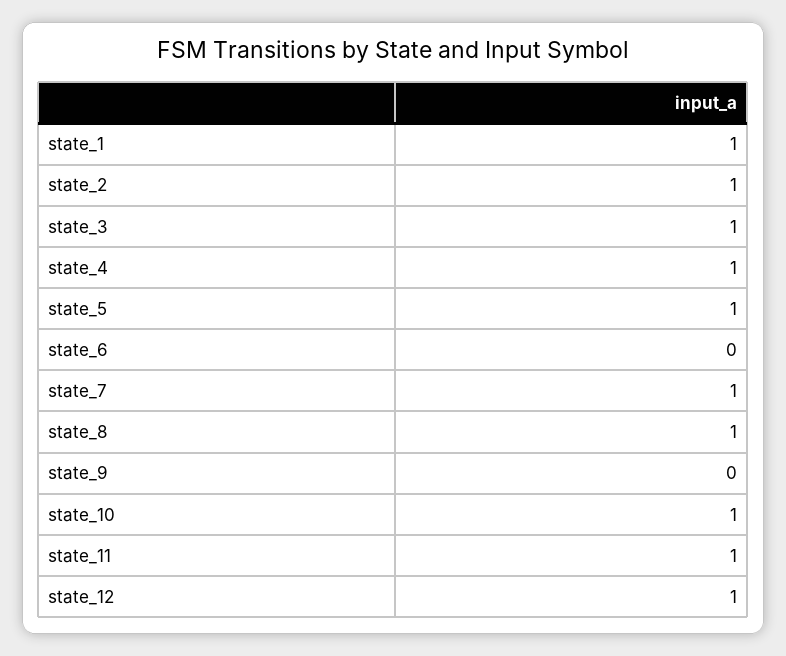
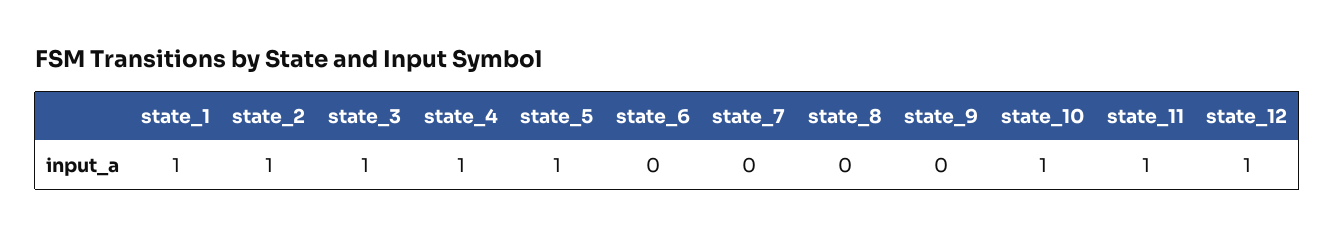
state_7: 1 -> 0
state_8: 1 -> 0

